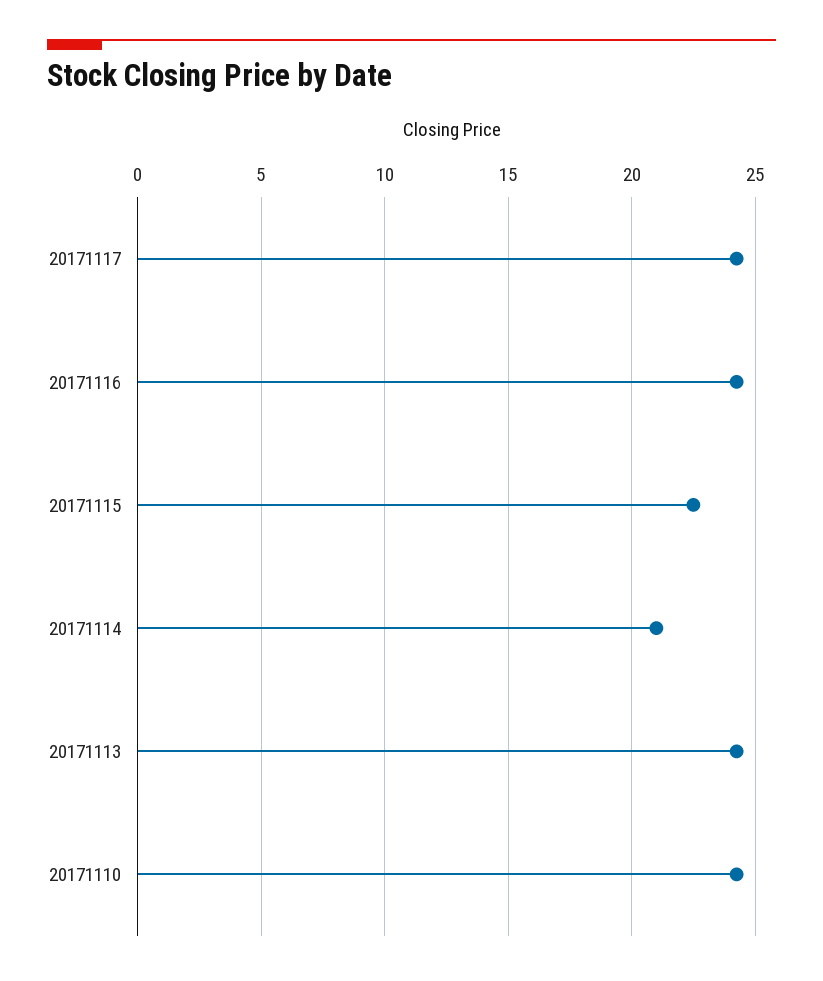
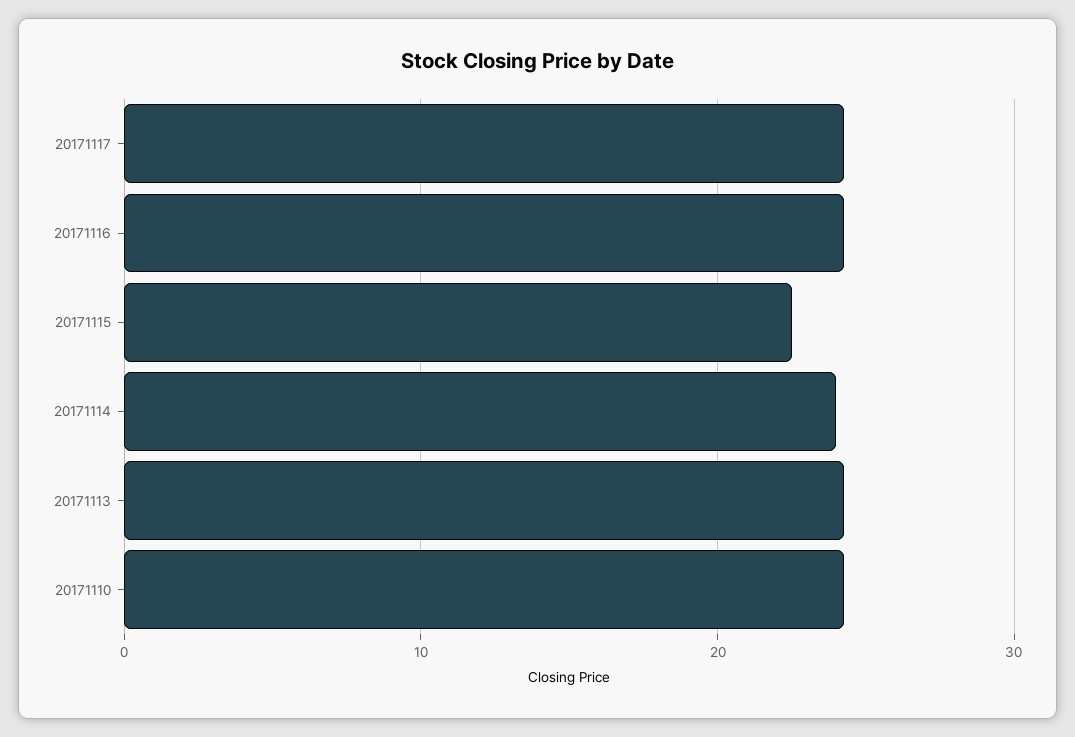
20171114: 21 -> 24

